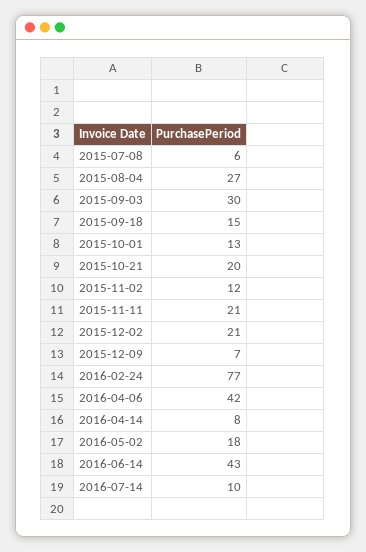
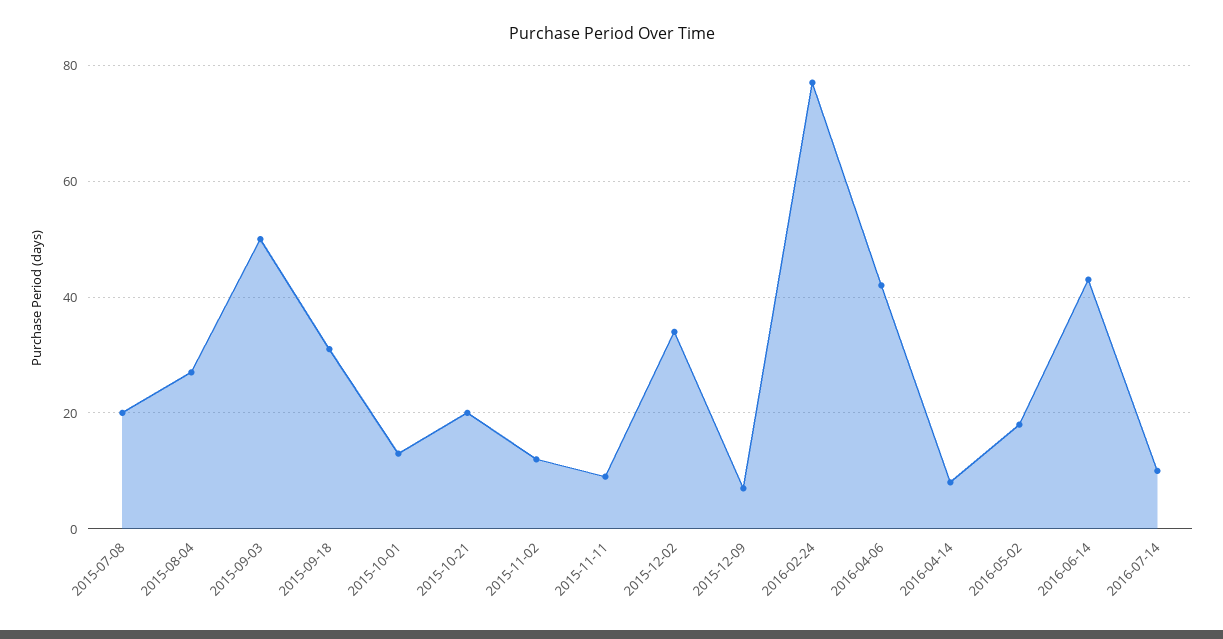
2015-07-08: 6 -> 20
2015-09-03: 30 -> 50
2015-09-18: 15 -> 30
2015-11-11: 21 -> 10
2015-12-02: 21 -> 35

